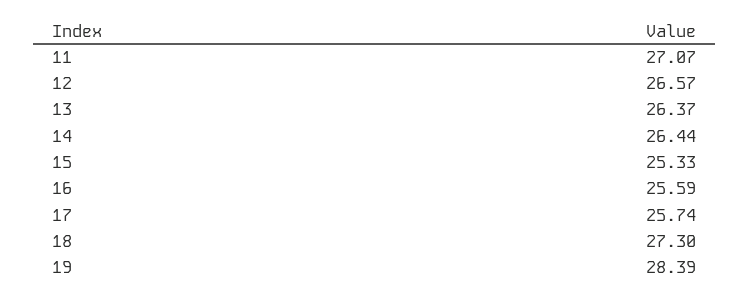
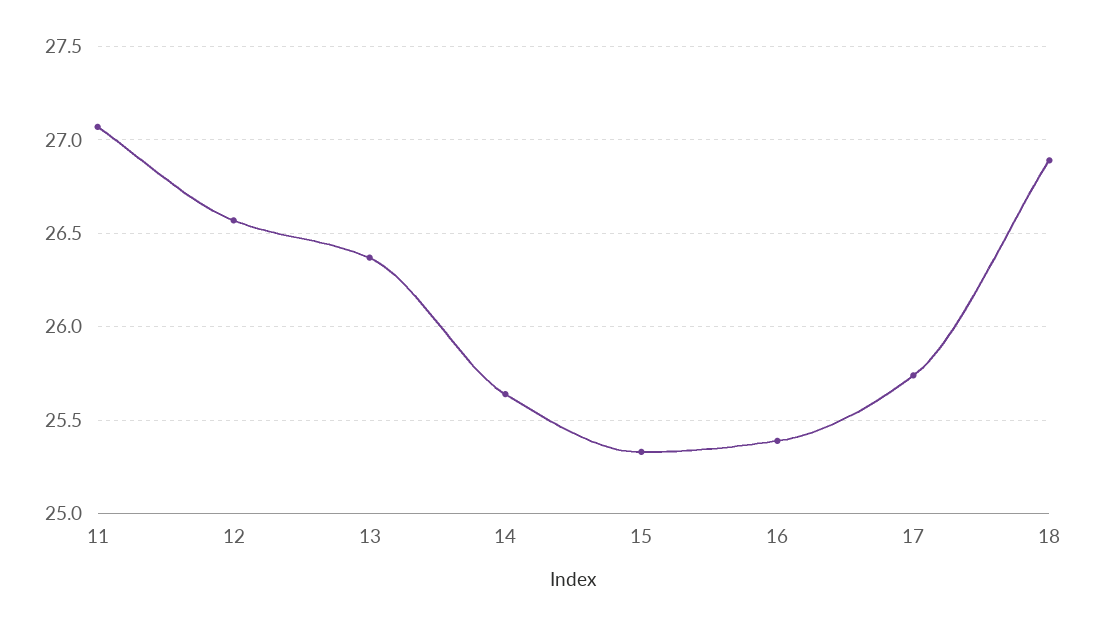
14: 26.44 -> 25.65
16: 25.59 -> 25.4
18: 27.3 -> 26.9
19: 28.39 -> none

